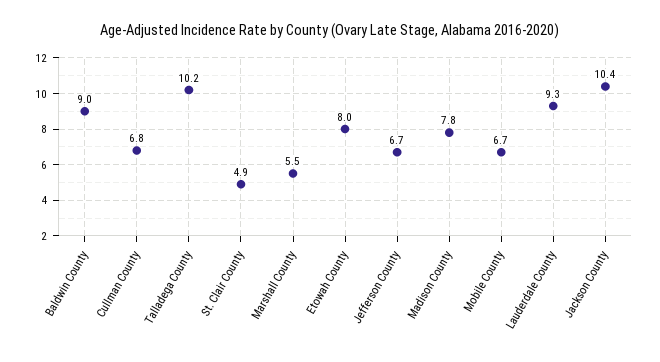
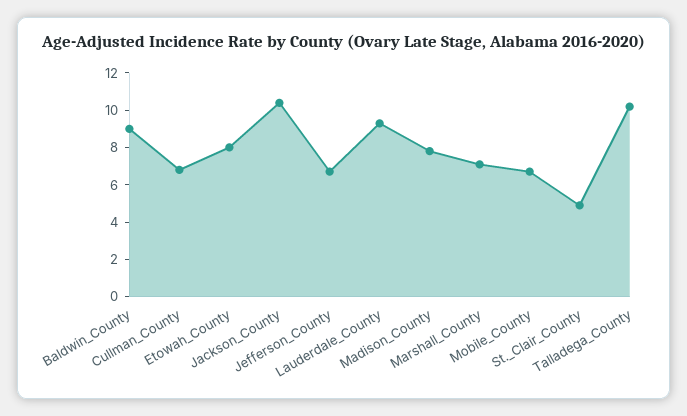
Marshall County: 5.5 -> 7

